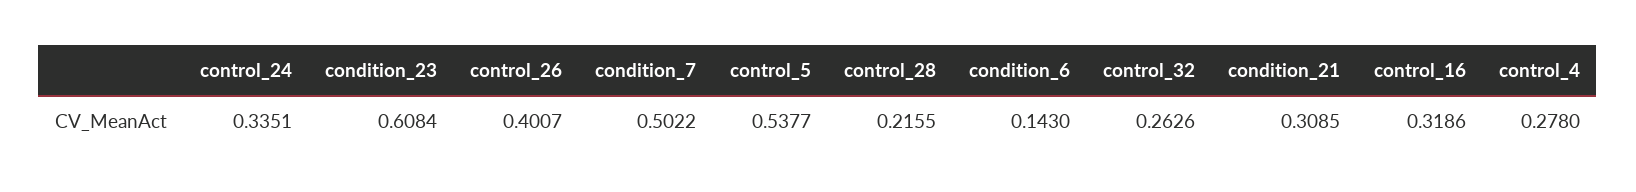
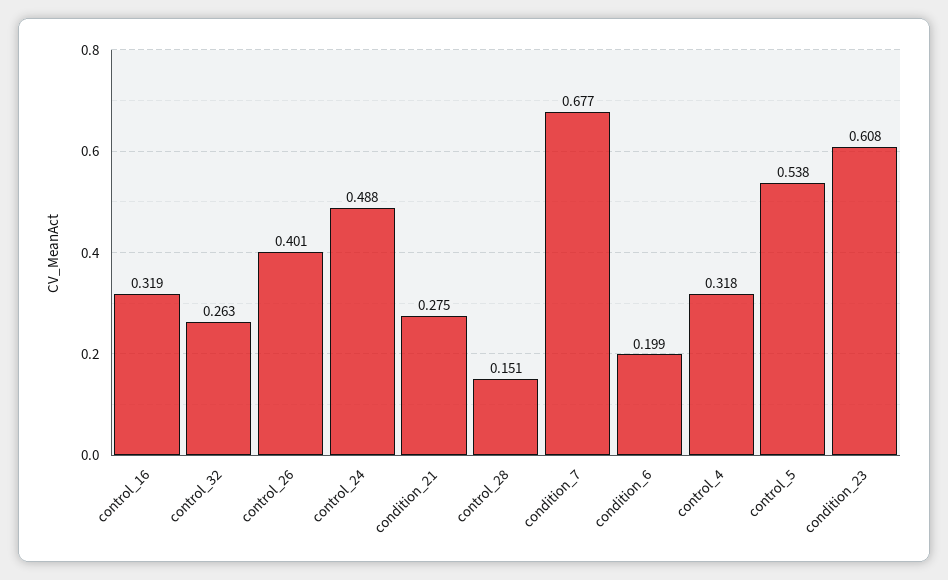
control_24: 0.3351 -> 0.488
condition_7: 0.5022 -> 0.677
control_28: 0.2155 -> 0.151
condition_6: 0.143 -> 0.199
condition_21: 0.3085 -> 0.275
control_4: 0.278 -> 0.318

